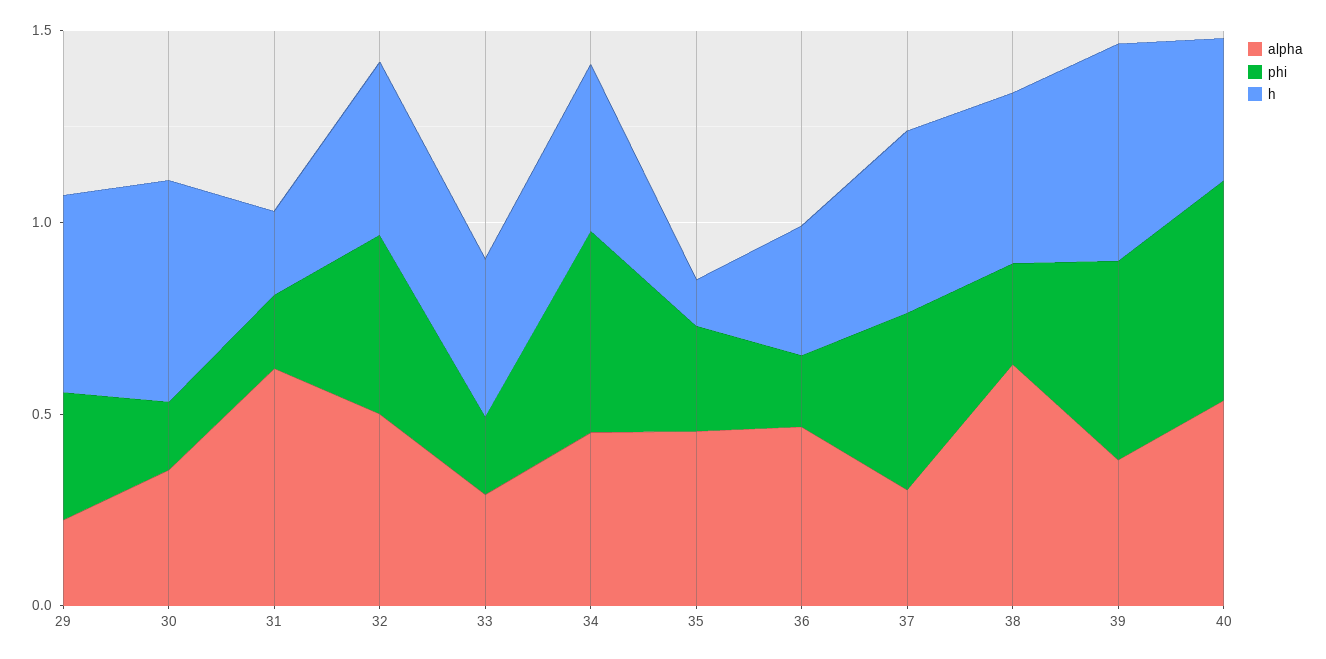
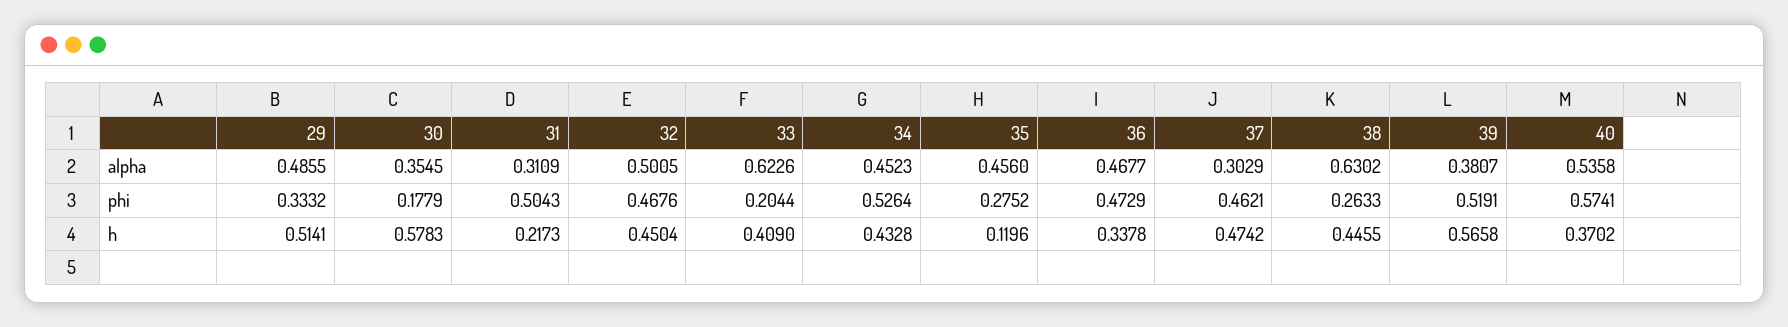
alpha, 29: 0.2 -> 0.4855
alpha, 31: 0.6 -> 0.3109
phi, 31: 0.2 -> 0.5043
alpha, 33: 0.3 -> 0.6226
phi, 36: 0.2 -> 0.4729

